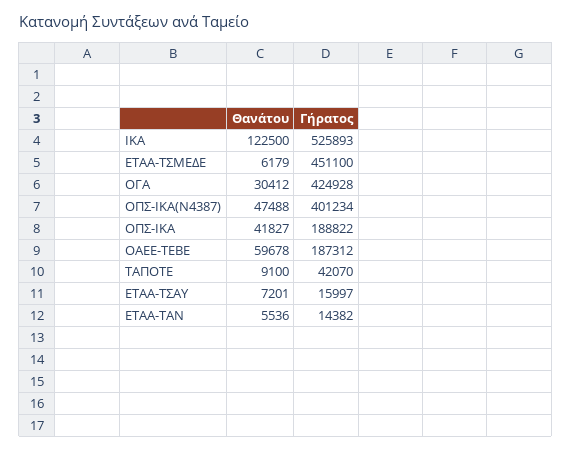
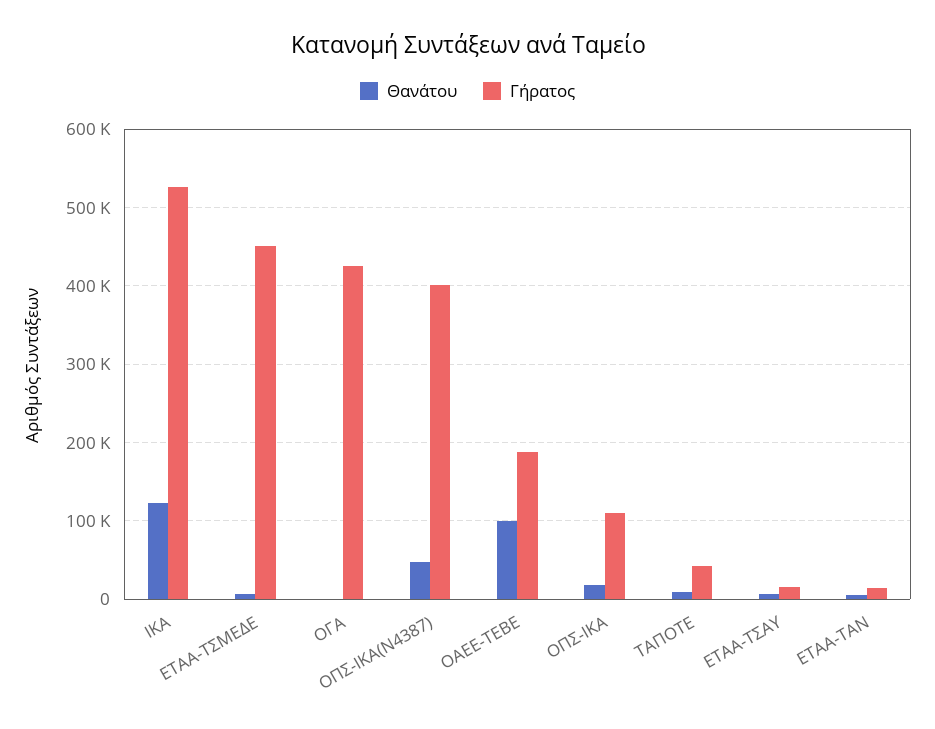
Θανάτου, ΟΓΑ: 30412 -> 0
Θανάτου, ΟΠΣ-ΙΚΑ: 41827 -> 20000
Γήρατος, ΟΠΣ-ΙΚΑ: 188822 -> 110000
Θανάτου, ΟΑΕΕ-ΤΕΒΕ: 59678 -> 100000

